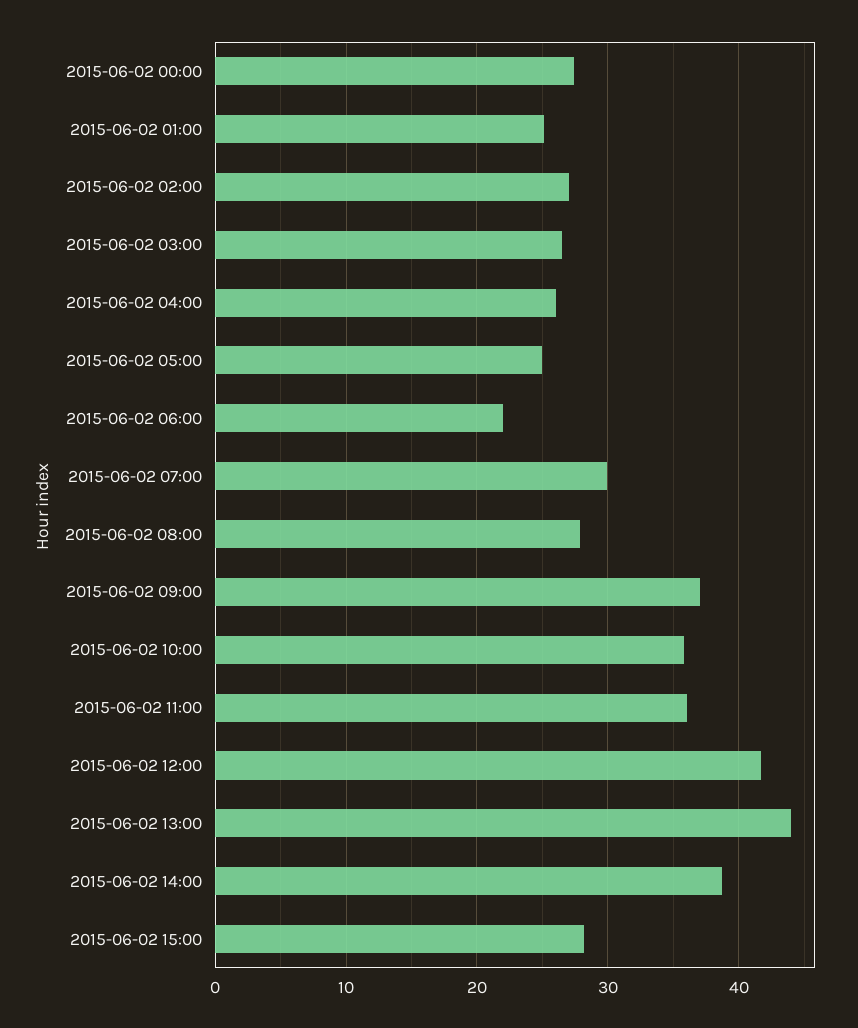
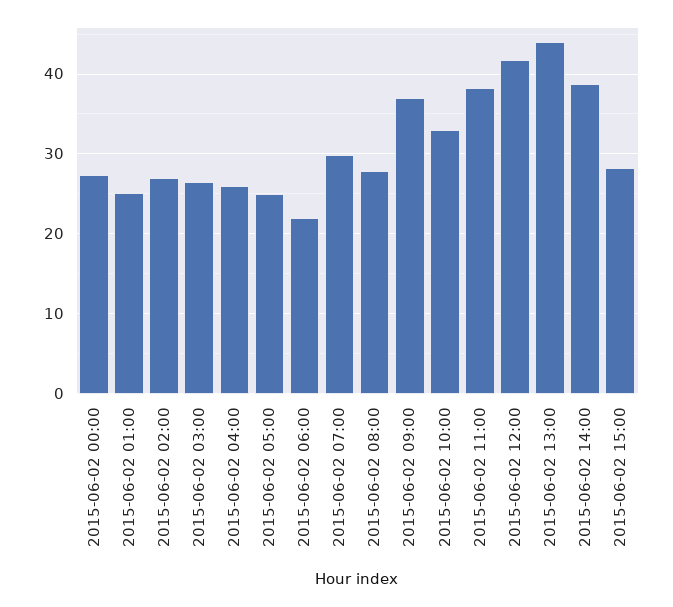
2015-06-02 10:00: 36 -> 33
2015-06-02 11:00: 36 -> 38

